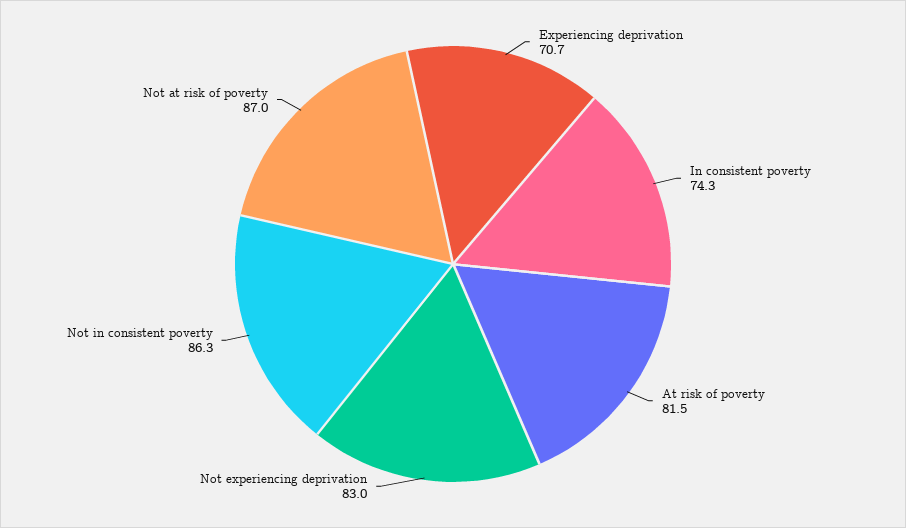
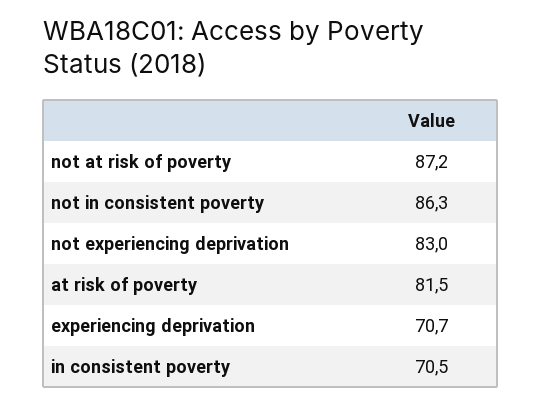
In consistent poverty: 74.3 -> 70.5
Not at risk of poverty: 87 -> 87.2

